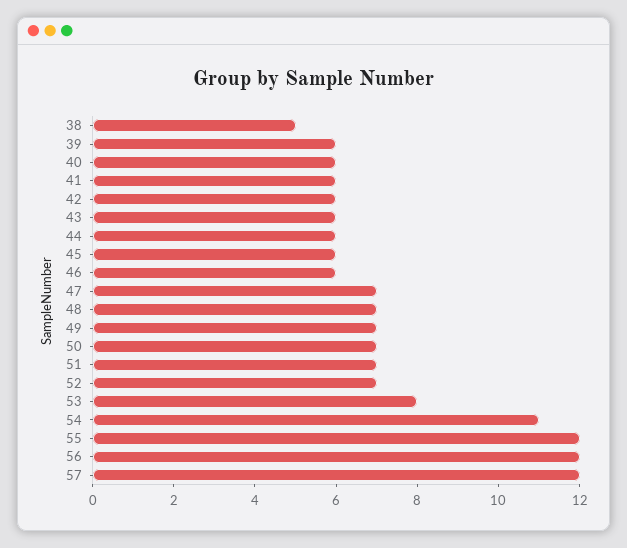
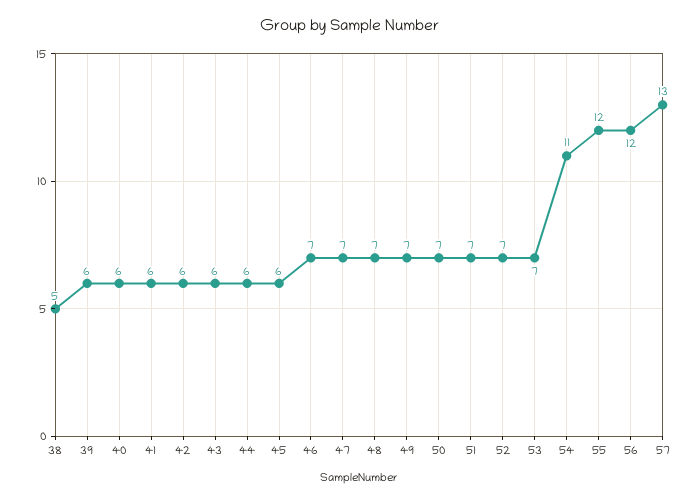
46: 6 -> 7
53: 8 -> 7
57: 12 -> 13

